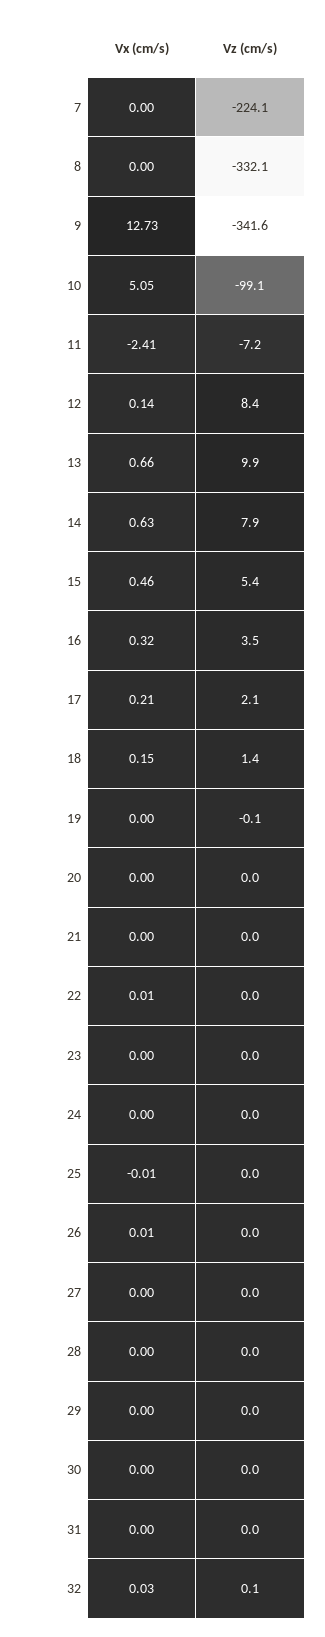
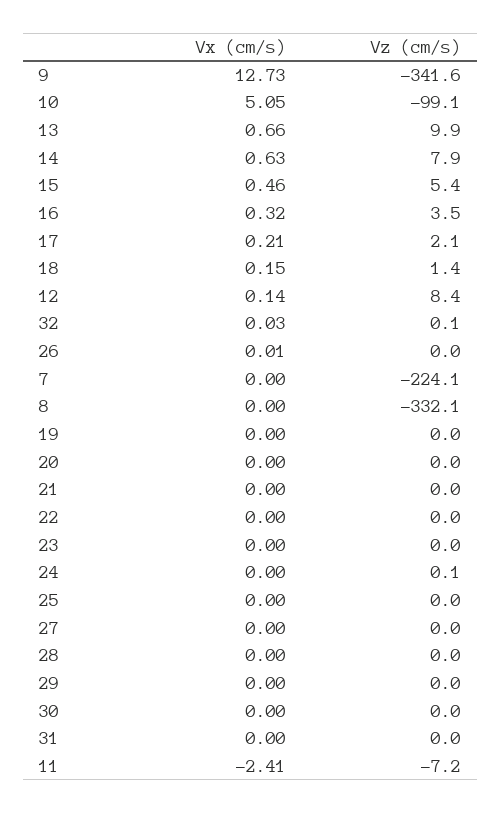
Vz (cm/s), 19: -0.1 -> 0
Vx (cm/s), 22: 0.01 -> 0
Vz (cm/s), 24: 0 -> 0.1
Vx (cm/s), 25: -0.01 -> 0

